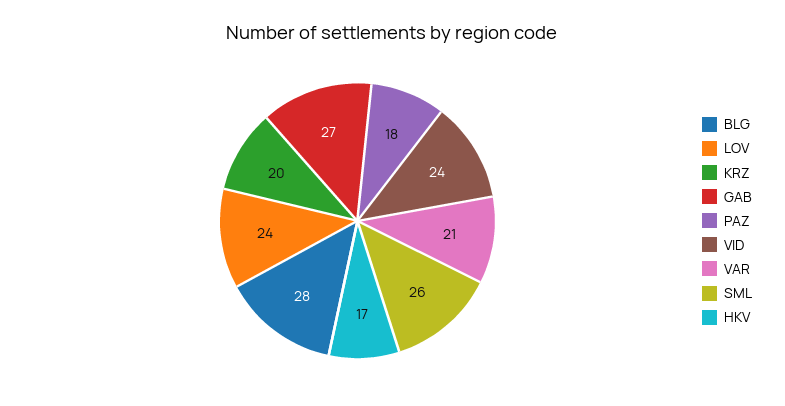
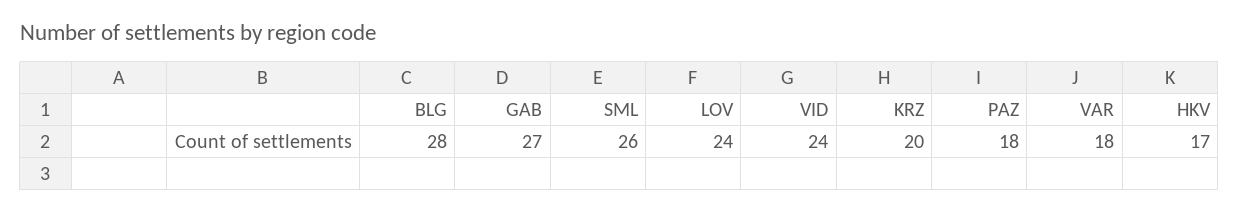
VAR: 21 -> 18

